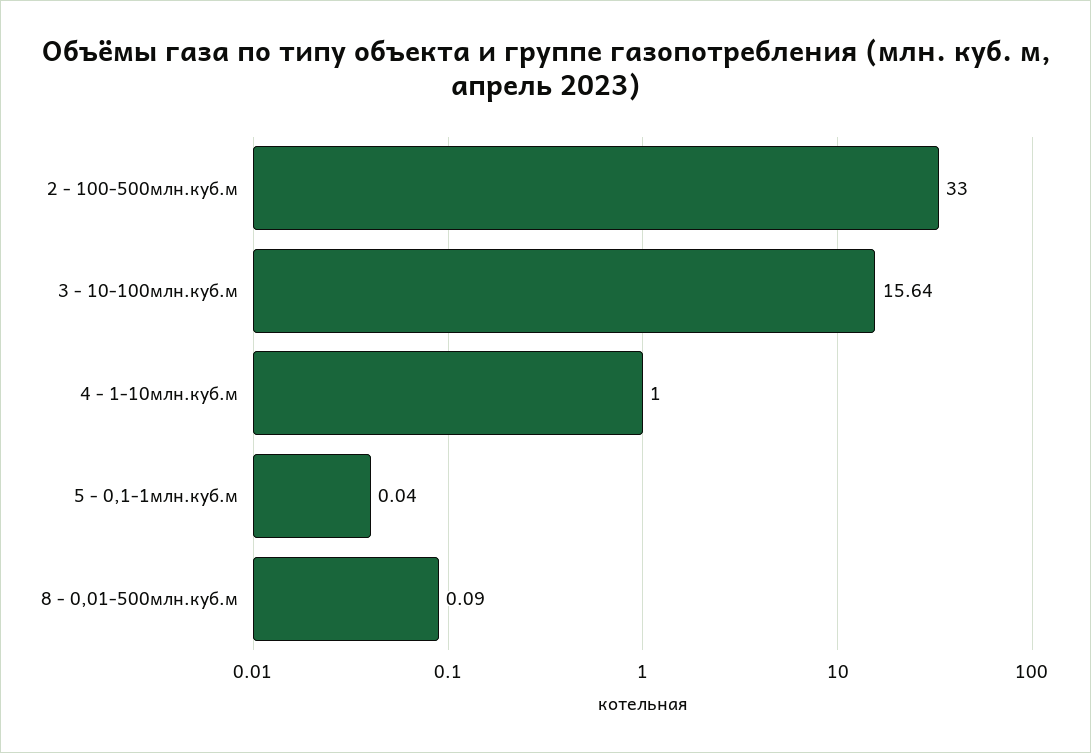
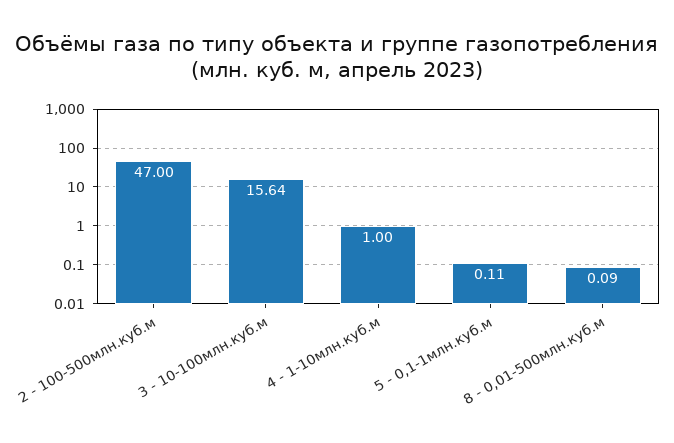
2 - 100-500млн.куб.м: 33 -> 47
5 - 0,1-1млн.куб.м: 0.04 -> 0.11

